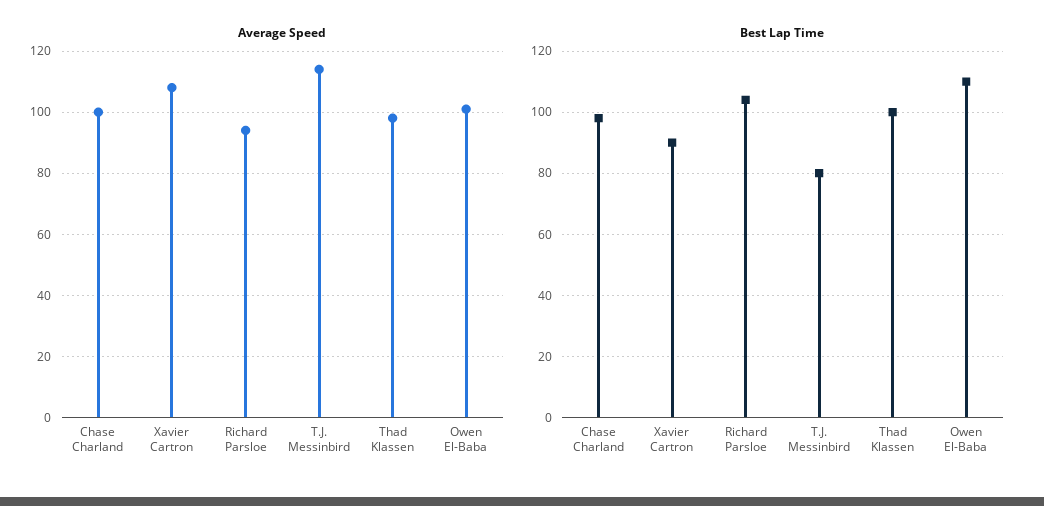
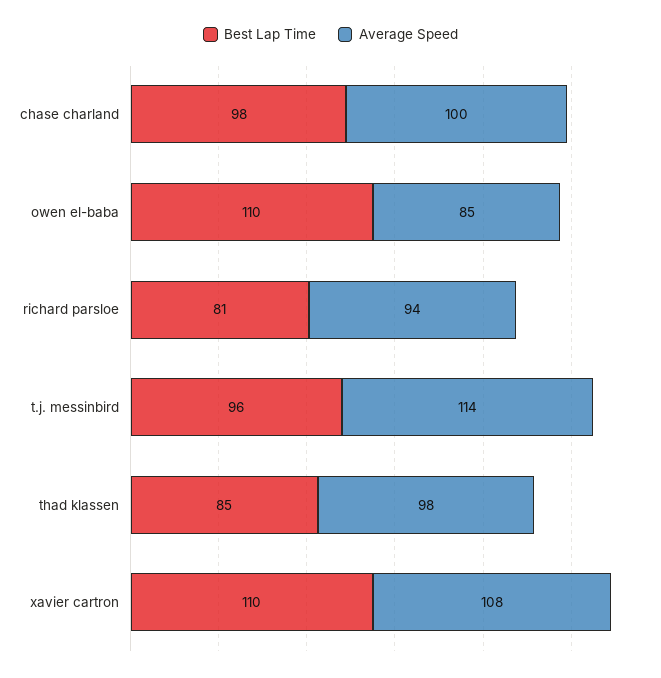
Average Speed, Owen El-Baba: 100 -> 85
Best Lap Time, Xavier Cartron: 90 -> 110
Best Lap Time, Richard Parsloe: 105 -> 81
Best Lap Time, T.J. Messinbird: 80 -> 96
Best Lap Time, Thad Klassen: 100 -> 85

